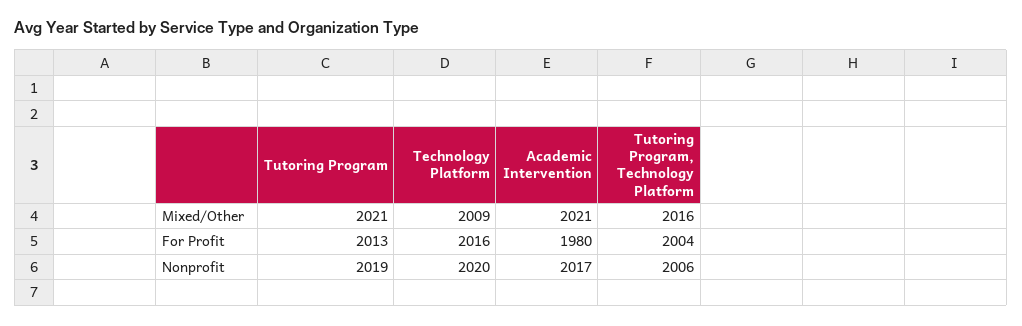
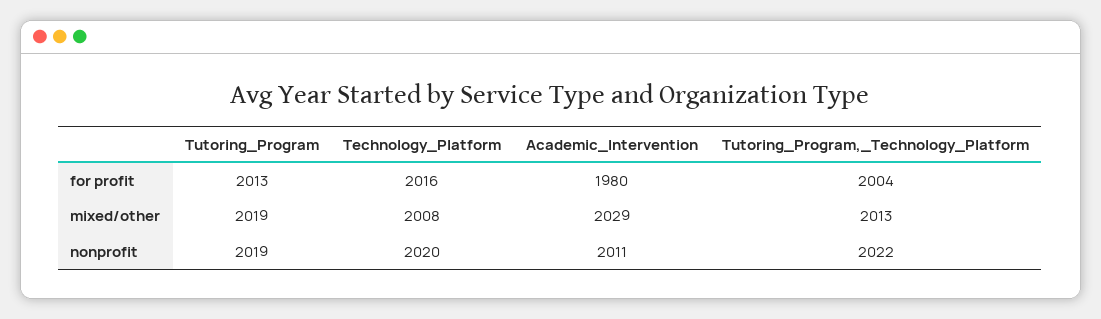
Tutoring Program, Mixed/Other: 2021 -> 2019
Technology Platform, Mixed/Other: 2009 -> 2008
Academic Intervention, Mixed/Other: 2021 -> 2029
Tutoring Program, Technology Platform, Mixed/Other: 2016 -> 2013
Academic Intervention, Nonprofit: 2017 -> 2011
Tutoring Program, Technology Platform, Nonprofit: 2006 -> 2022

